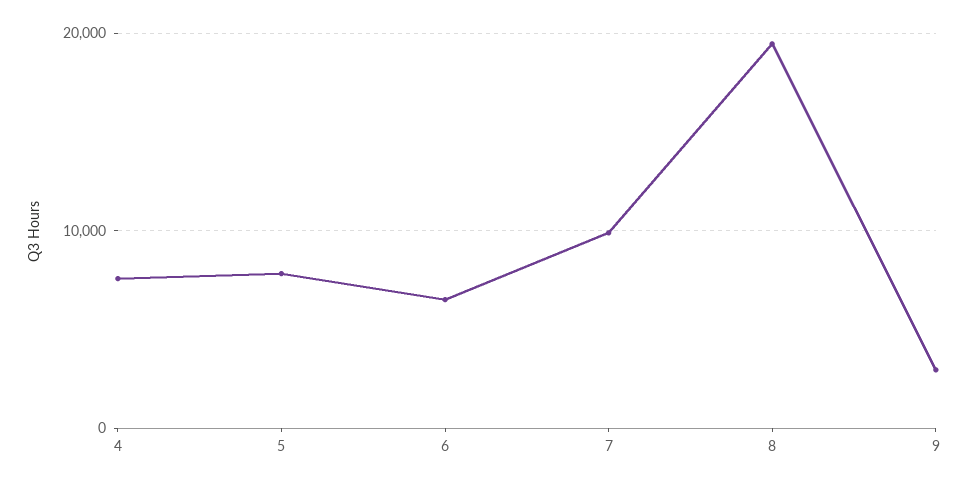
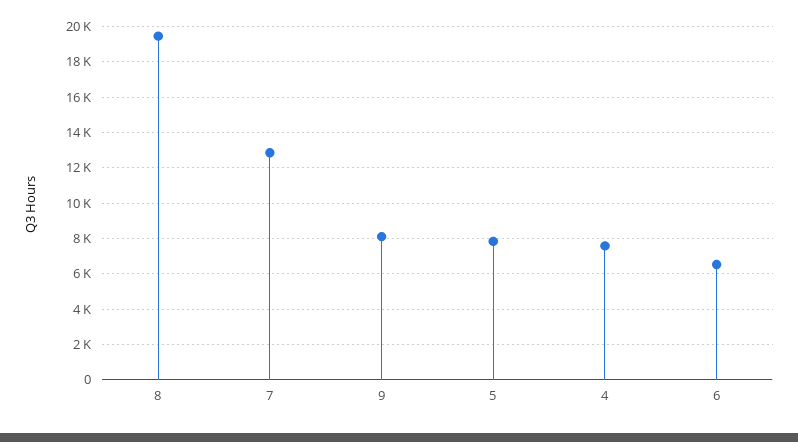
7: 10000 -> 13000
9: 3000 -> 8000

